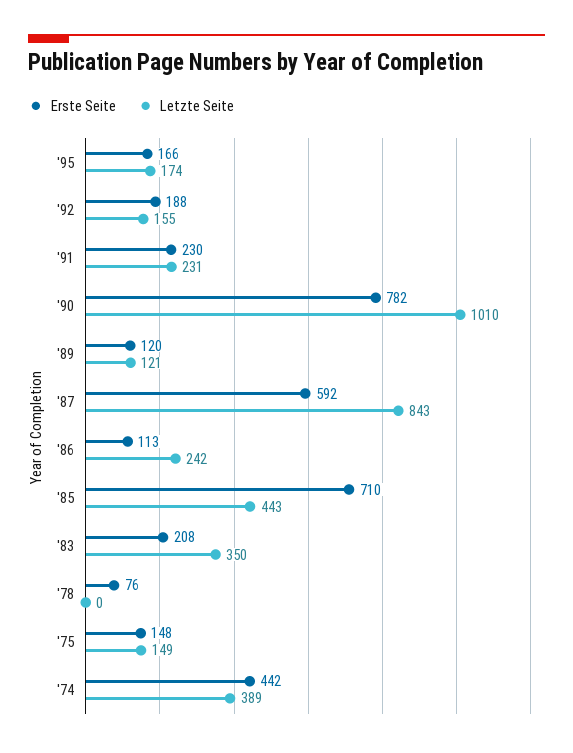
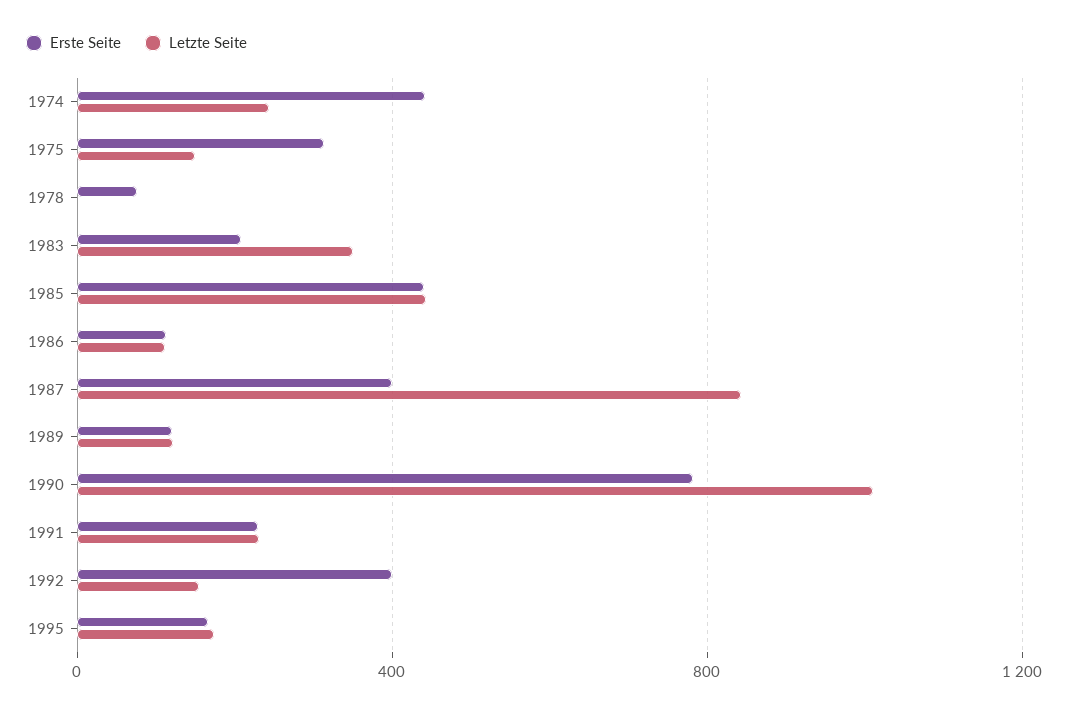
Erste Seite, '92: 188 -> 400
Erste Seite, '87: 592 -> 400
Letzte Seite, '86: 242 -> 100
Erste Seite, '85: 710 -> 450
Erste Seite, '75: 148 -> 300
Letzte Seite, '74: 389 -> 250

